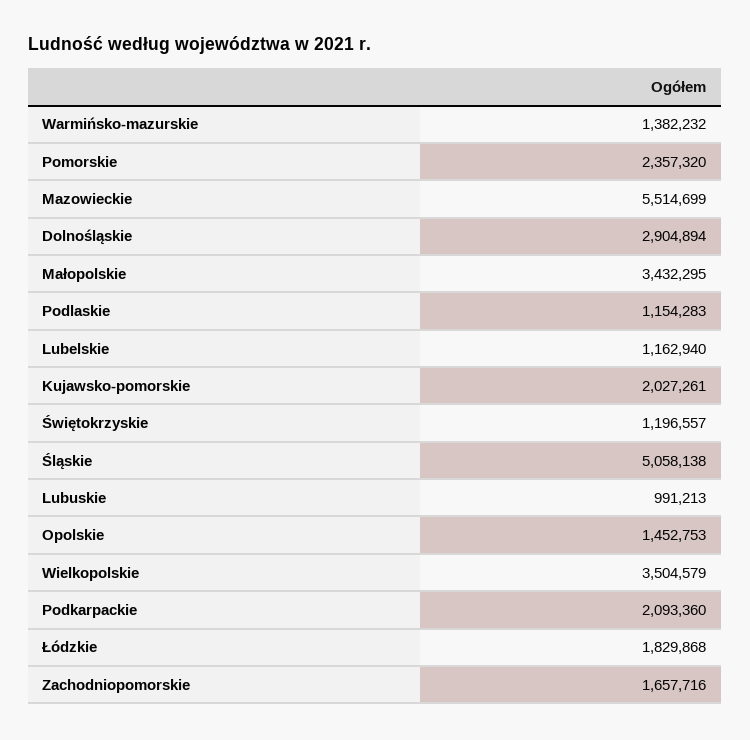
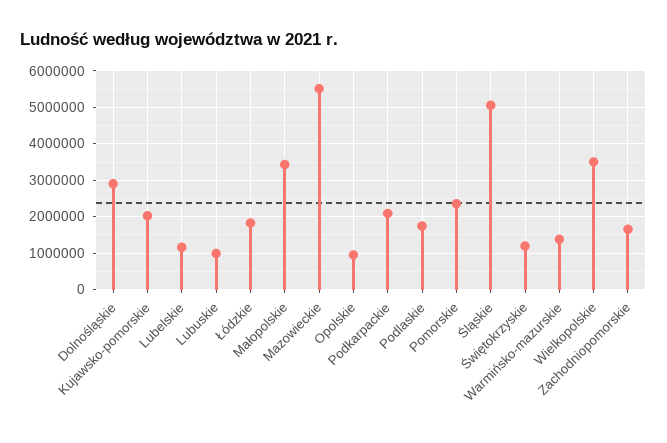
Podlaskie: 1154283 -> 1800000
Opolskie: 1452753 -> 1000000

